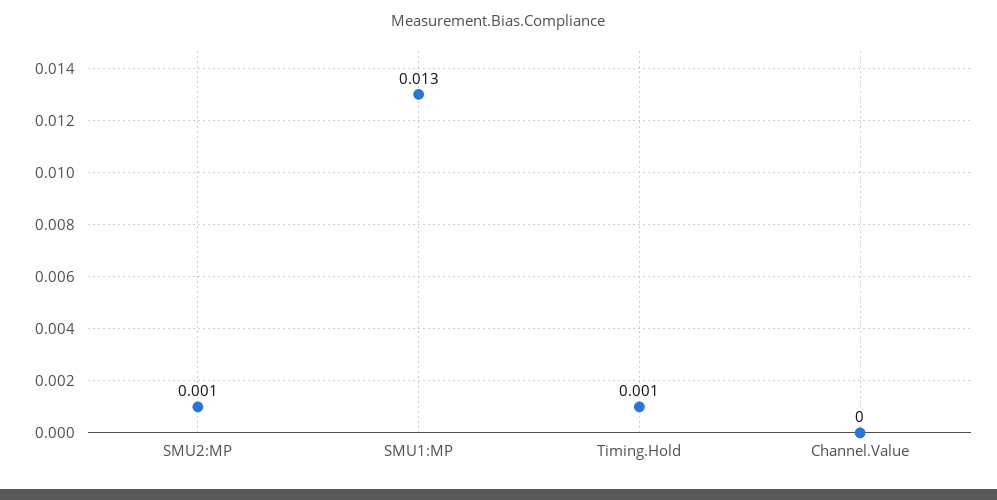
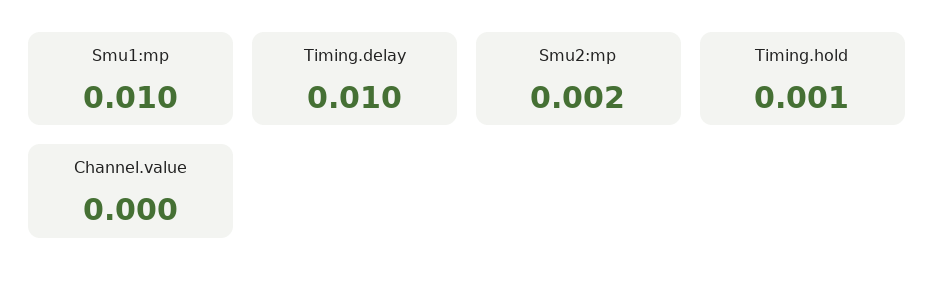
SMU2:MP: 0.001 -> 0.002
SMU1:MP: 0.013 -> 0.01
Timing.delay: none -> 0.01

